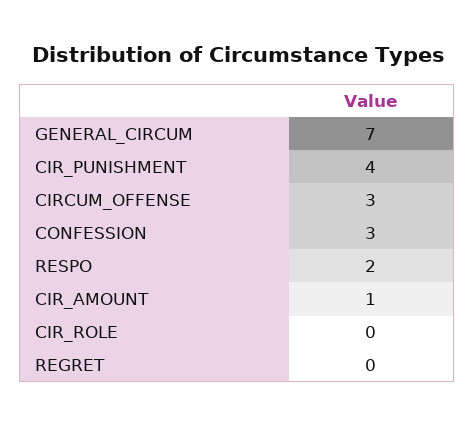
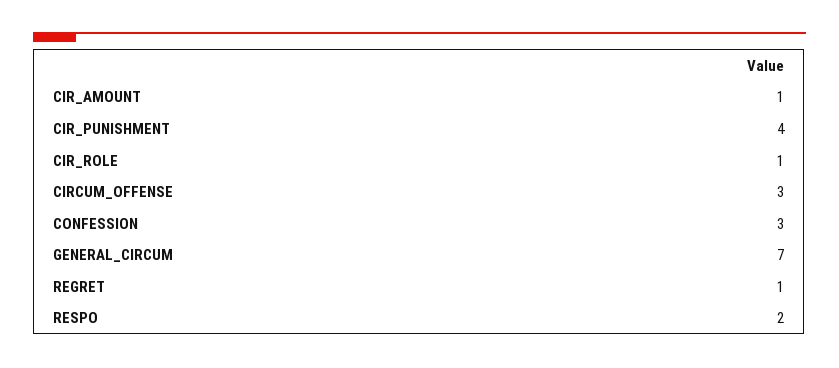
CIR_ROLE: 0 -> 1
REGRET: 0 -> 1

